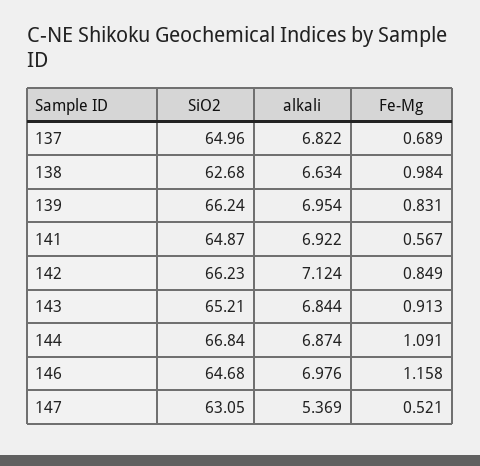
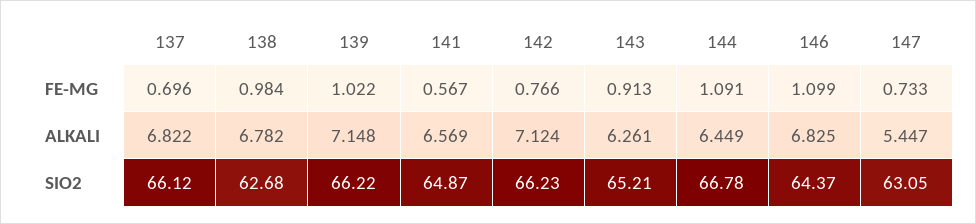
SiO2, 137: 64.96 -> 66.12
Fe-Mg, 137: 0.689 -> 0.696
alkali, 138: 6.634 -> 6.782
SiO2, 139: 66.24 -> 66.22
alkali, 139: 6.954 -> 7.148
Fe-Mg, 139: 0.831 -> 1.022
alkali, 141: 6.922 -> 6.569
Fe-Mg, 142: 0.849 -> 0.766
alkali, 143: 6.844 -> 6.261
SiO2, 144: 66.84 -> 66.78
alkali, 144: 6.874 -> 6.449
SiO2, 146: 64.68 -> 64.37
alkali, 146: 6.976 -> 6.825
Fe-Mg, 146: 1.158 -> 1.099
alkali, 147: 5.369 -> 5.447
Fe-Mg, 147: 0.521 -> 0.733

